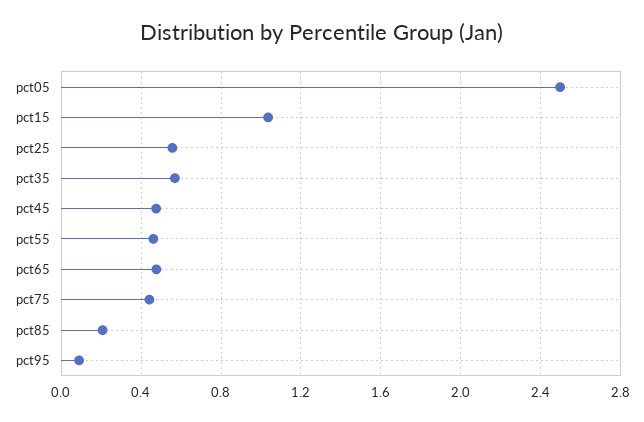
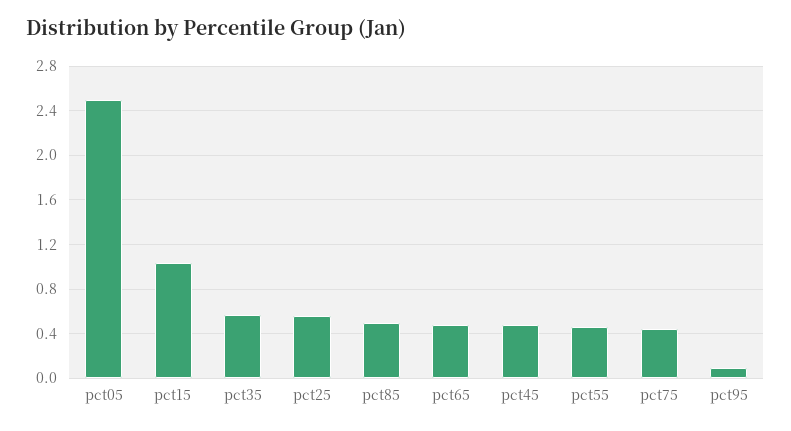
pct85: 0.2 -> 0.5

